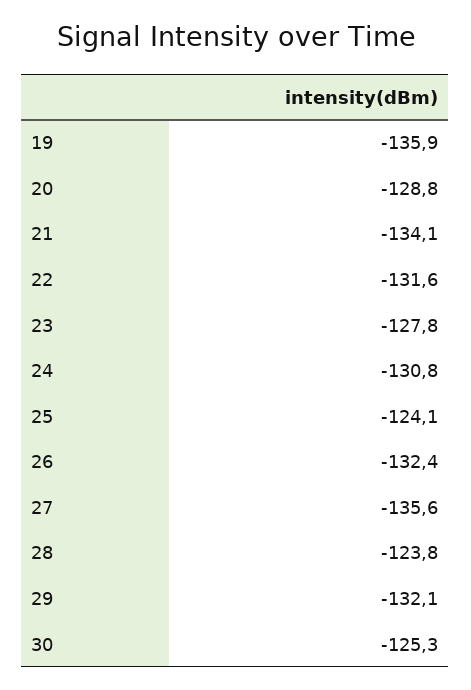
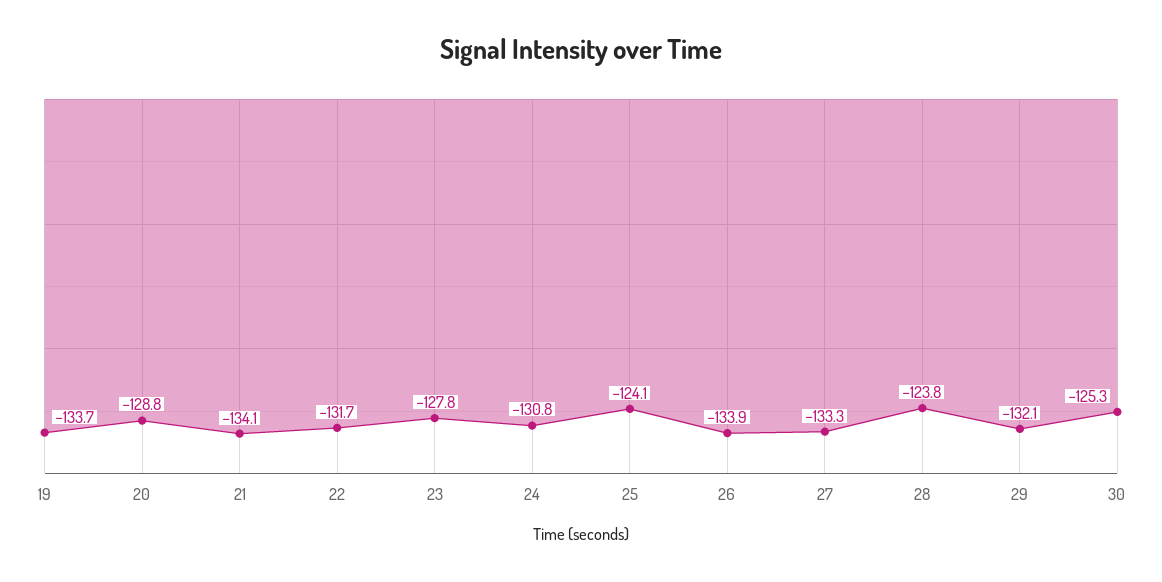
19: -135.9 -> -133.7
22: -131.6 -> -131.7
26: -132.4 -> -133.9
27: -135.6 -> -133.3

